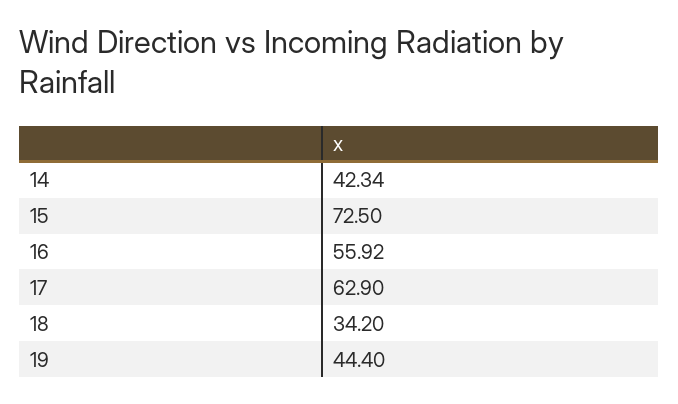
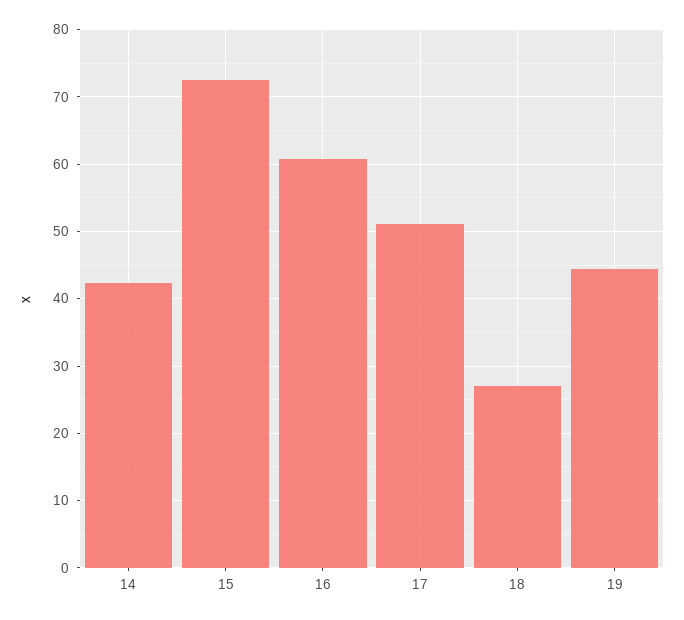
16: 55.92 -> 61
17: 62.9 -> 51
18: 34.2 -> 27

